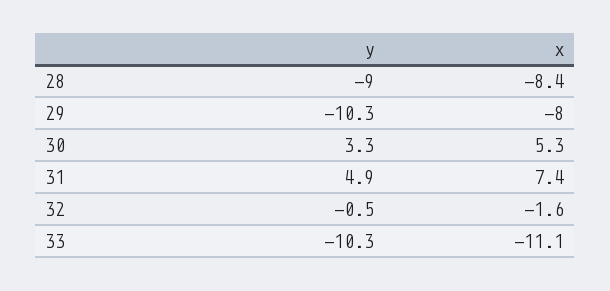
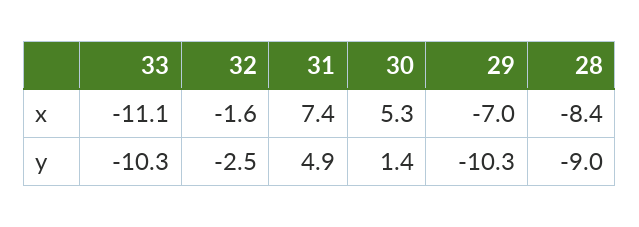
x, 29: -8 -> -7
y, 30: 3.3 -> 1.4
y, 32: -0.5 -> -2.5

